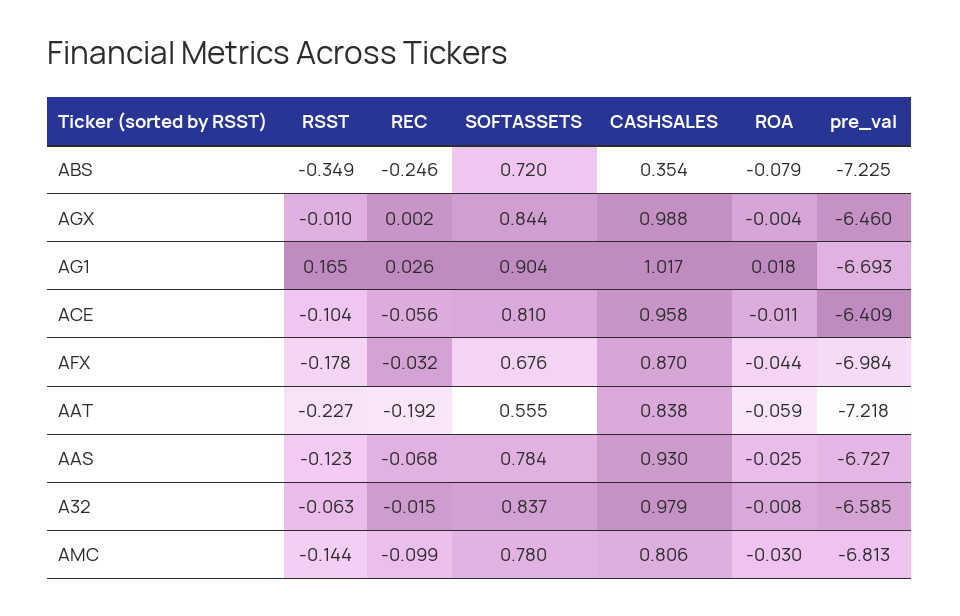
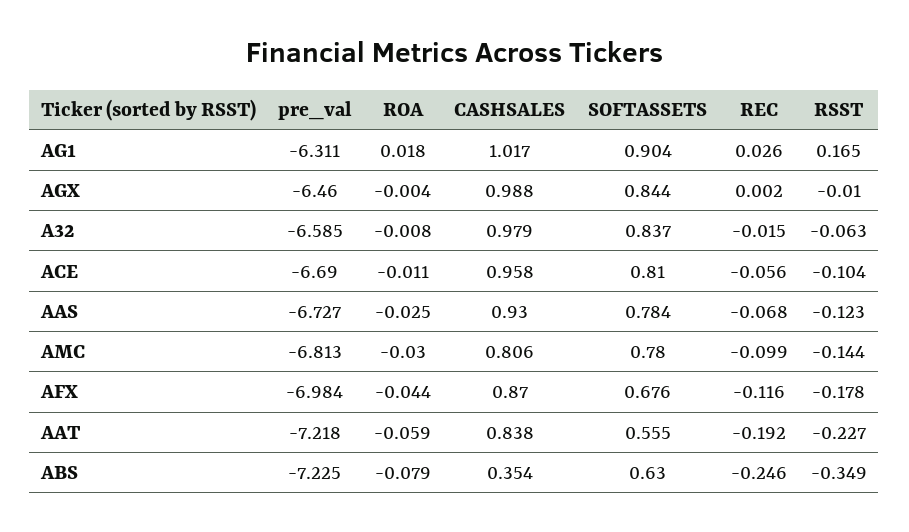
SOFTASSETS, ABS: 0.72 -> 0.63
pre_val, AG1: -6.693 -> -6.311
pre_val, ACE: -6.409 -> -6.69
REC, AFX: -0.032 -> -0.116

